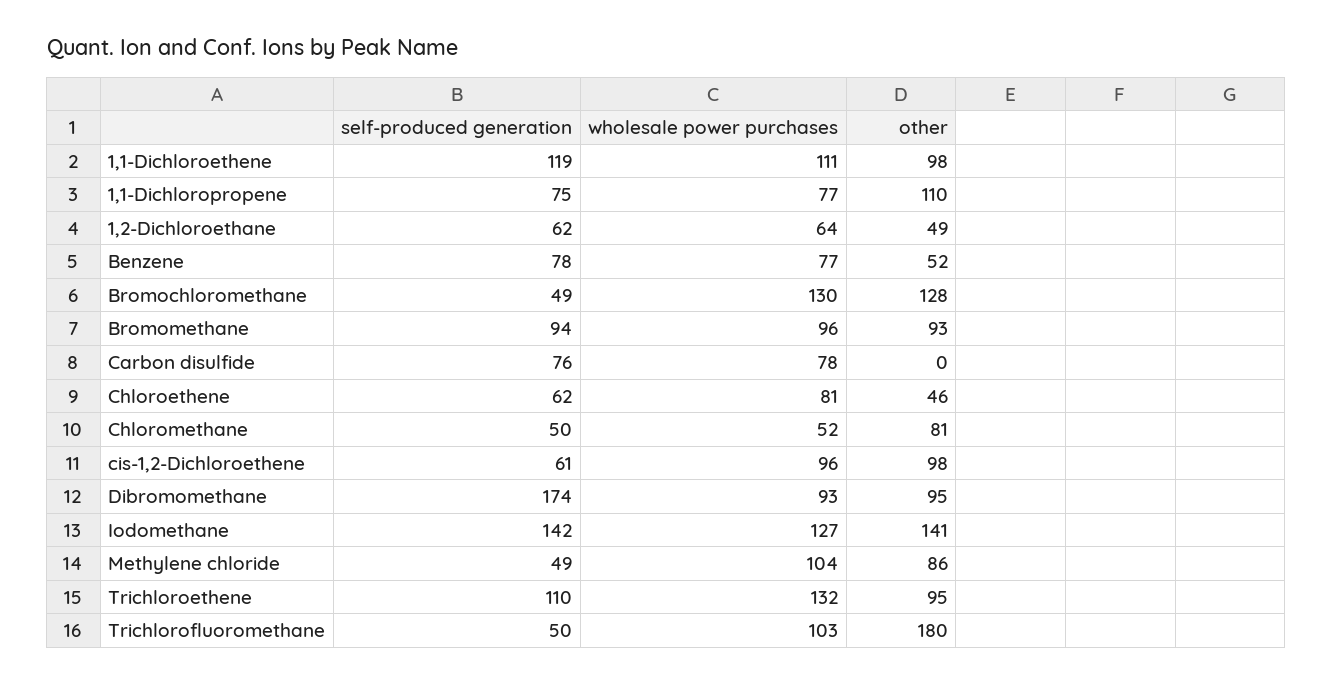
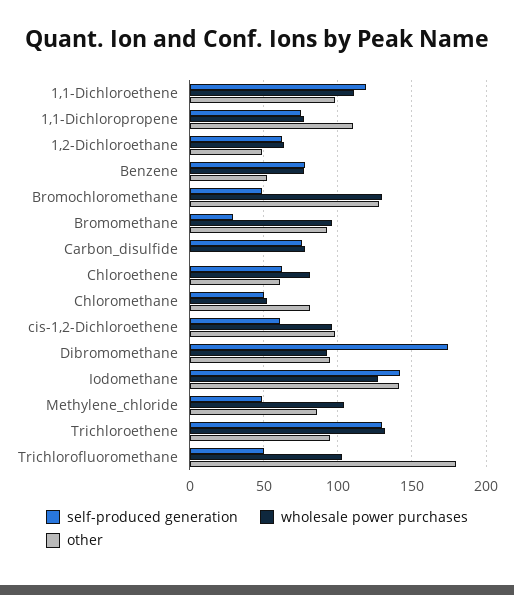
self-produced generation, Bromomethane: 94 -> 30
other, Chloroethene: 46 -> 60
self-produced generation, Trichloroethene: 110 -> 130

